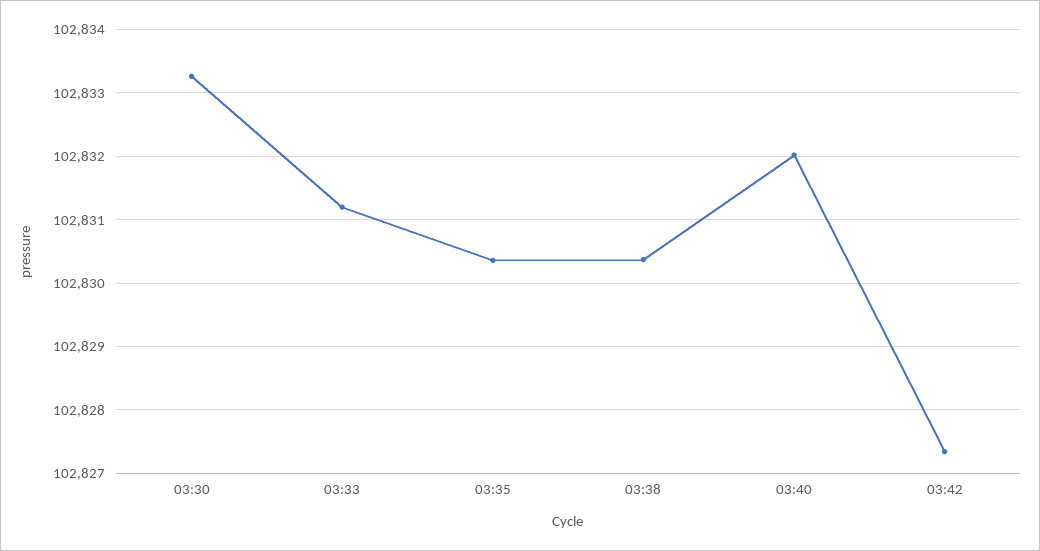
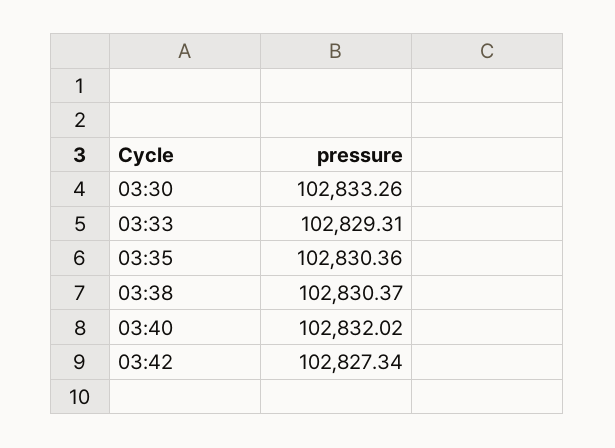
03:33: 102831.2 -> 102829.31

